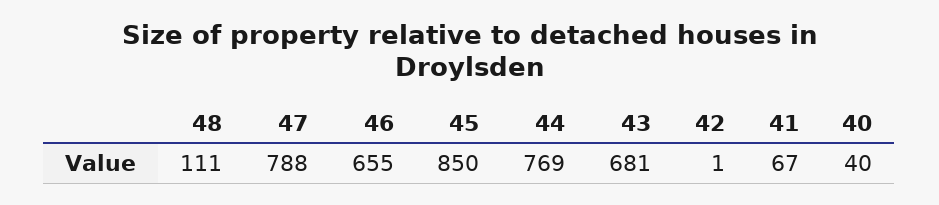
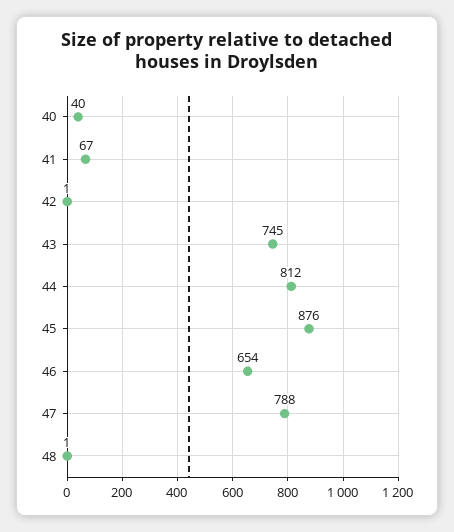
48: 111 -> 1
46: 655 -> 654
45: 850 -> 876
44: 769 -> 812
43: 681 -> 745

